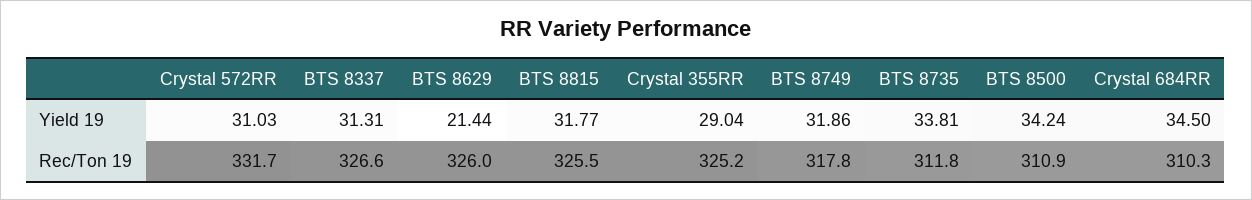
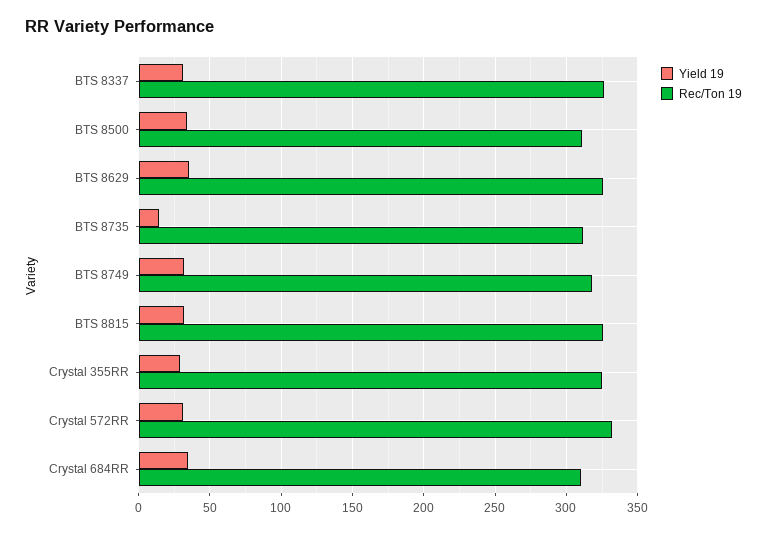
Yield 19, BTS 8629: 21.44 -> 35
Yield 19, BTS 8735: 33.81 -> 15

